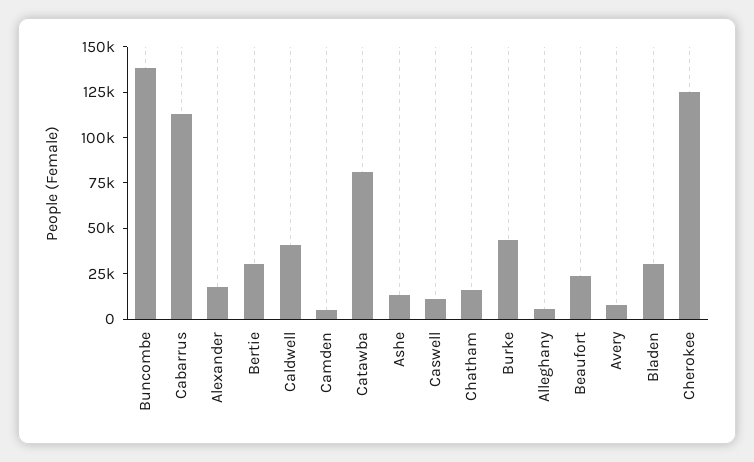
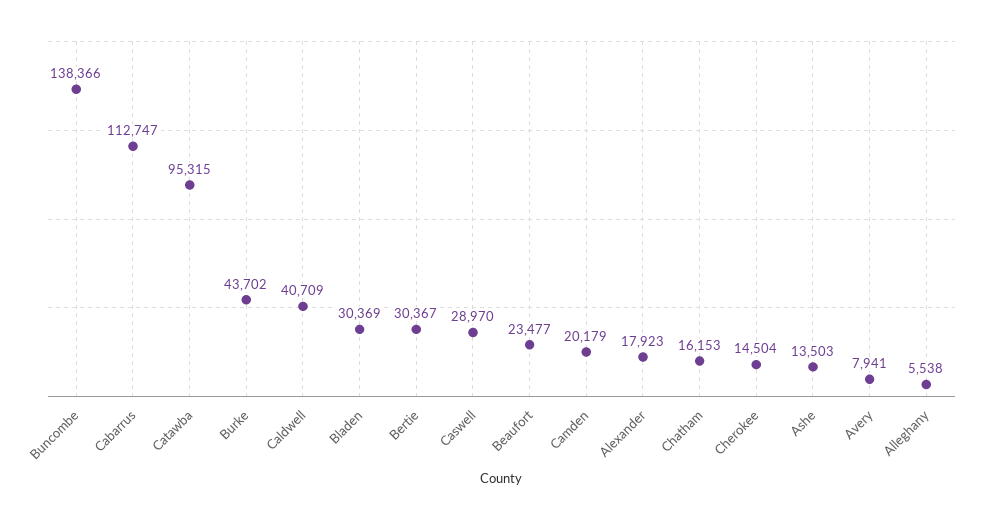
Camden: 5000 -> 20179
Catawba: 80000 -> 95315
Caswell: 10000 -> 28970
Cherokee: 125000 -> 14504

